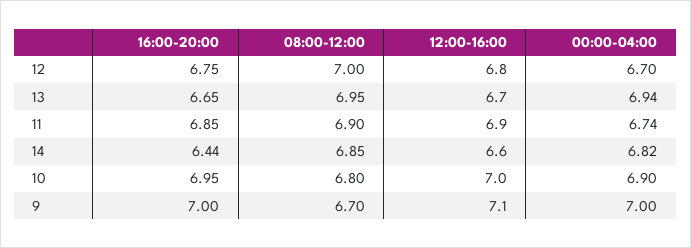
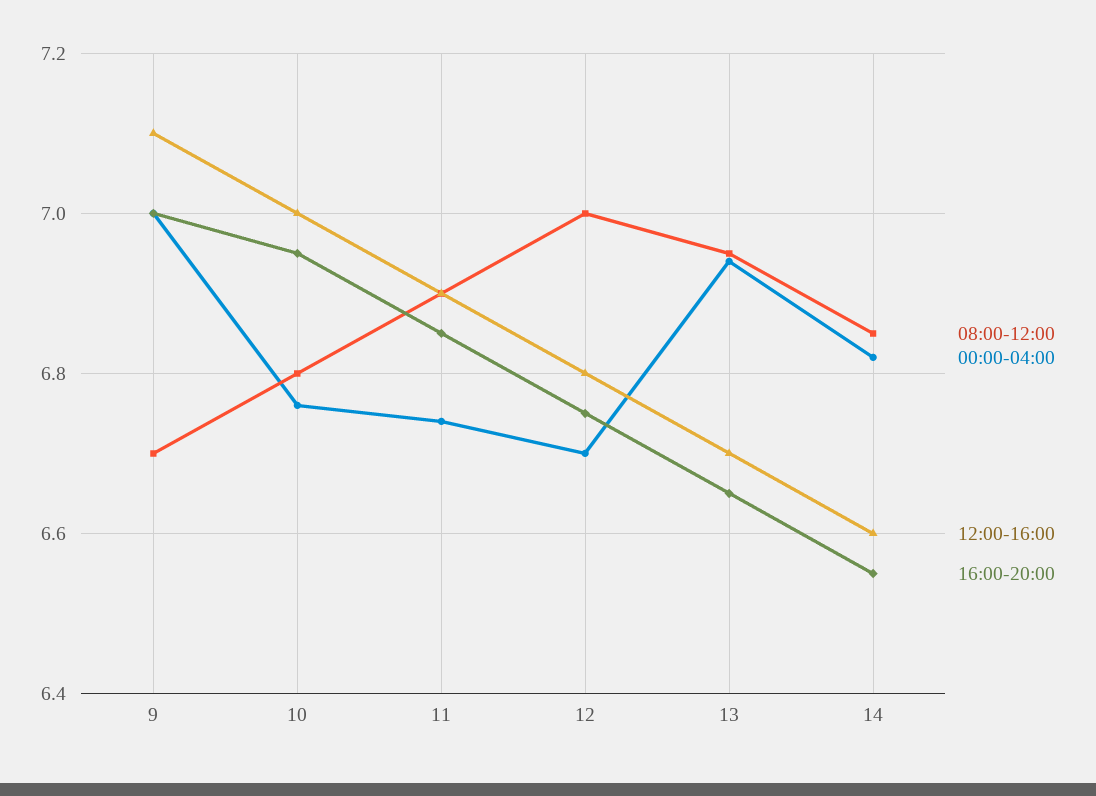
16:00-20:00, 14: 6.44 -> 6.55
00:00-04:00, 10: 6.9 -> 6.75

